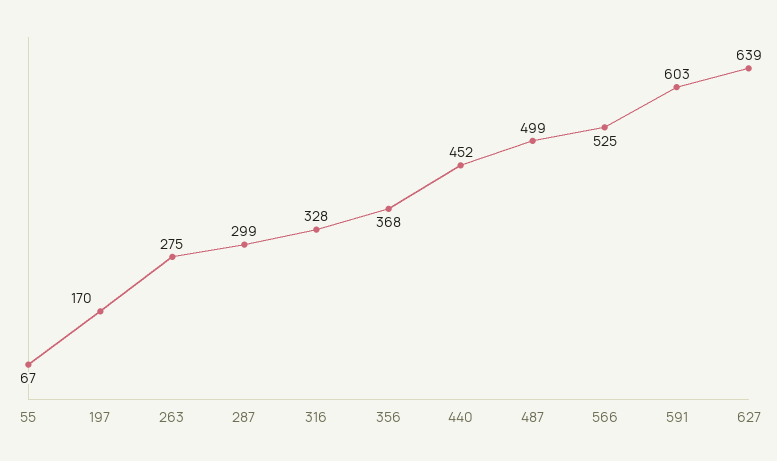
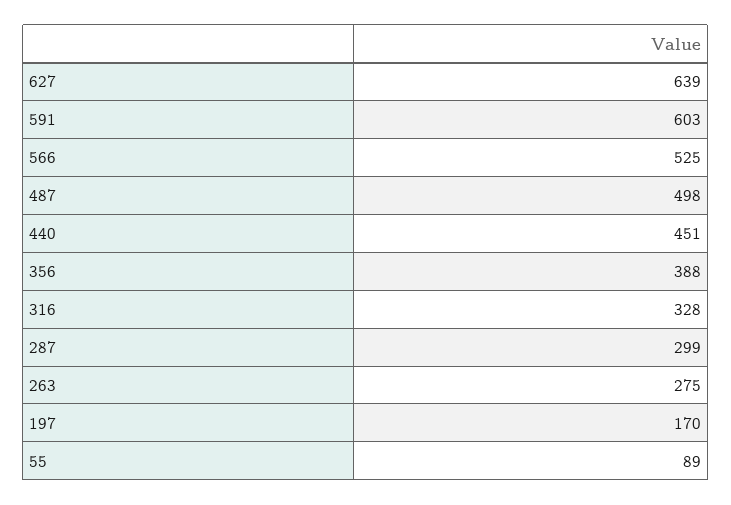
55: 67 -> 89
356: 368 -> 388
440: 452 -> 451
487: 499 -> 498

